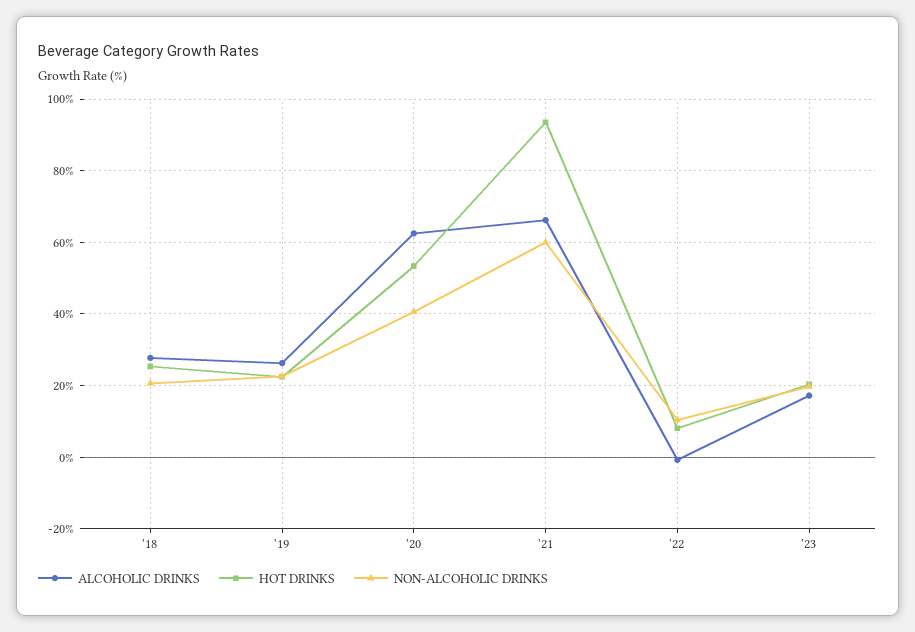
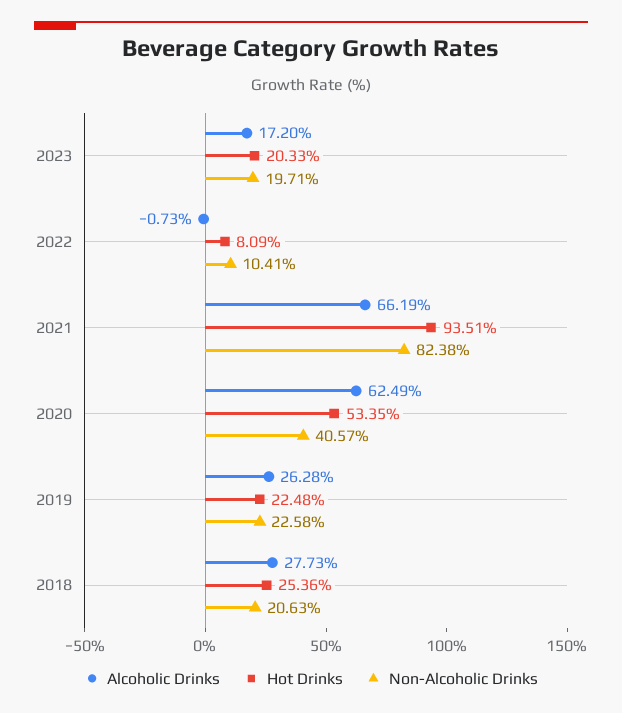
NON-ALCOHOLIC DRINKS, '21: 60 -> 82.38

